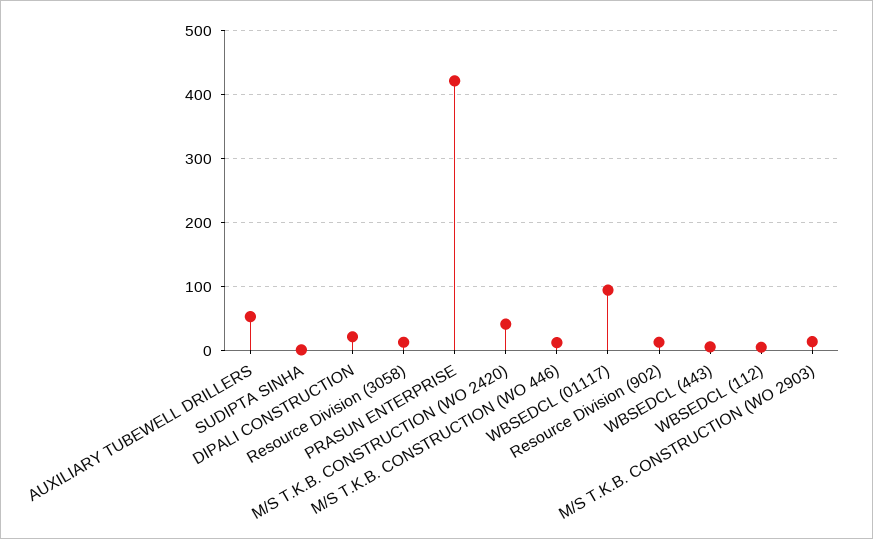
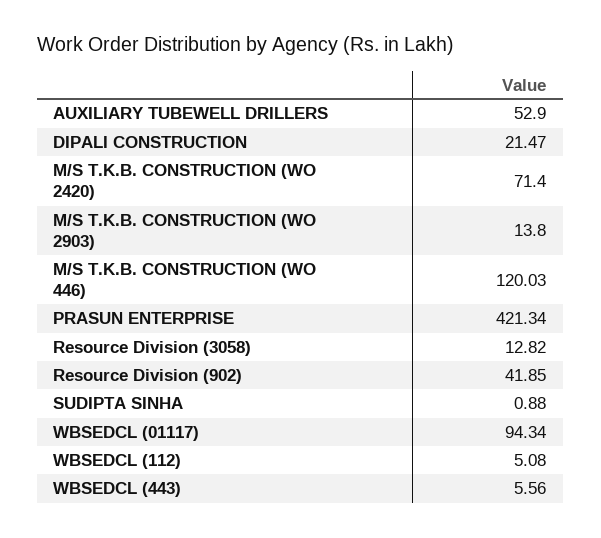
M/S T.K.B. CONSTRUCTION (WO 2420): 40 -> 71.4
M/S T.K.B. CONSTRUCTION (WO 446): 10 -> 120.03
Resource Division (902): 10 -> 41.85

